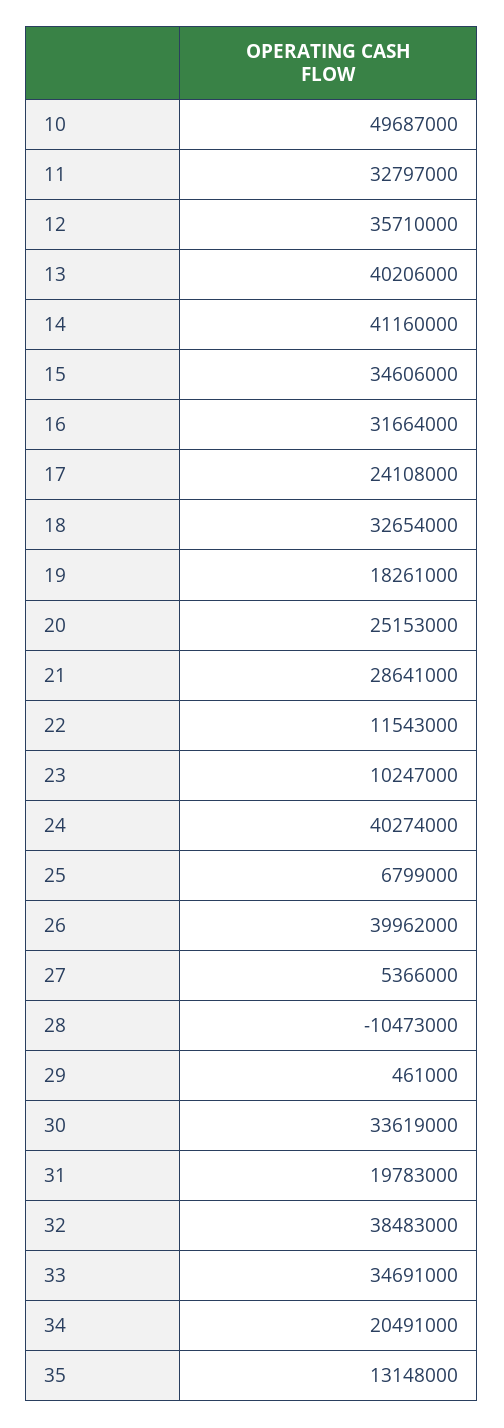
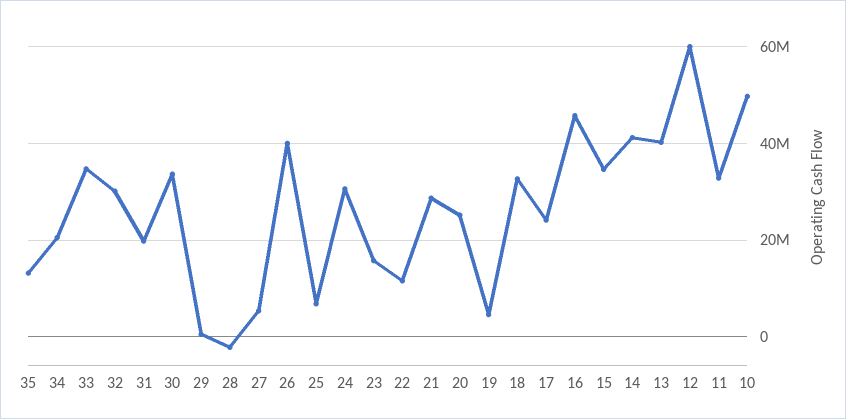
12: 35710000 -> 60000000
16: 31664000 -> 46000000
19: 18261000 -> 4000000
23: 10247000 -> 16000000
24: 40274000 -> 30000000
28: -10473000 -> -2000000
32: 38483000 -> 30000000

